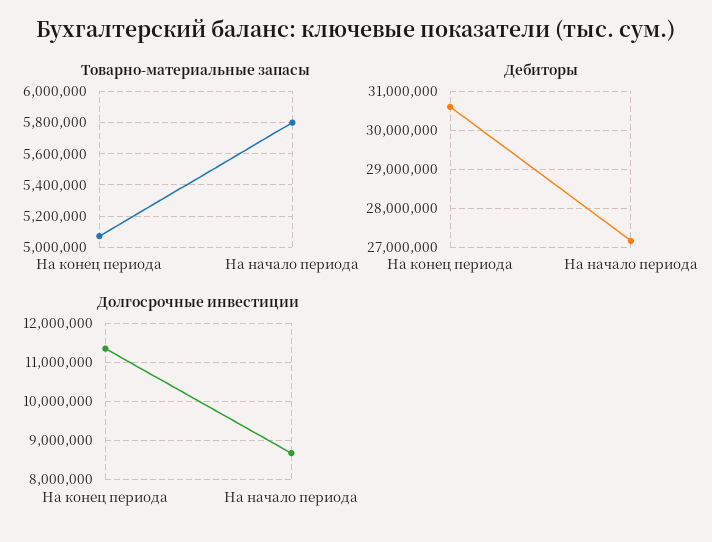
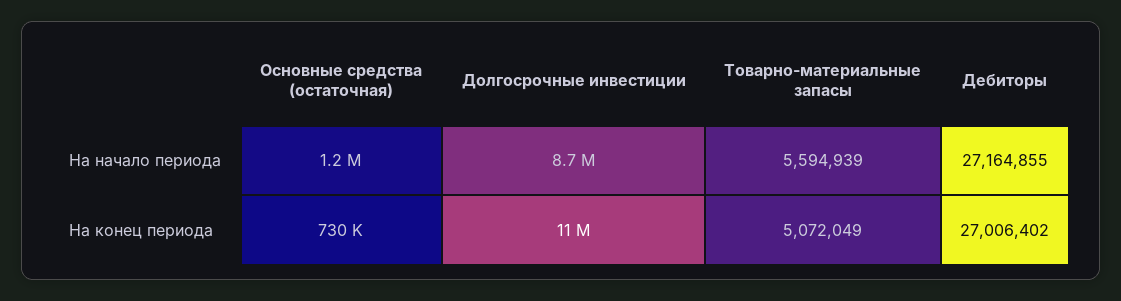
Товарно-материальные запасы, На начало периода: 5800000 -> 5594939
Дебиторы, На конец периода: 30600000 -> 27006402
Основные средства (остаточная), На начало периода: none -> 1200000
Основные средства (остаточная), На конец периода: none -> 730000

